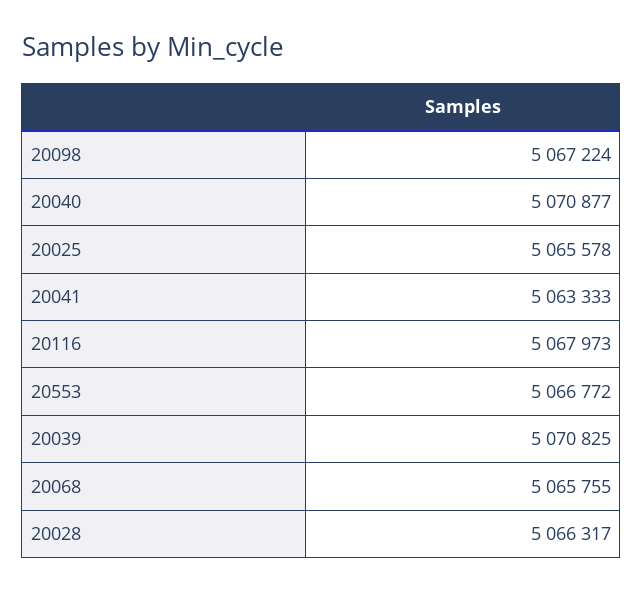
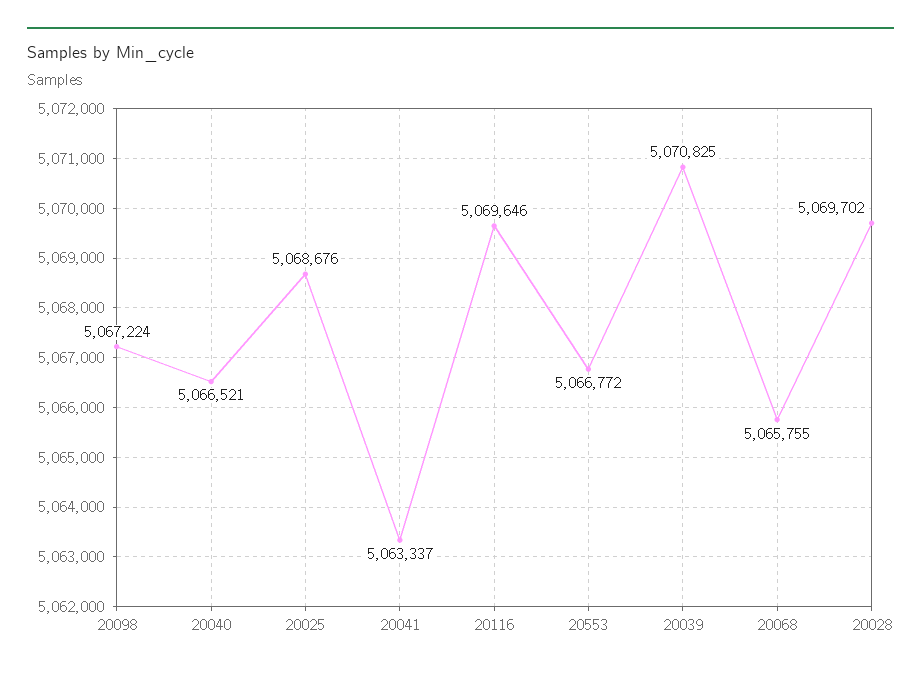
20040: 5070877 -> 5066521
20025: 5065578 -> 5068676
20041: 5063333 -> 5063337
20116: 5067973 -> 5069646
20028: 5066317 -> 5069702

